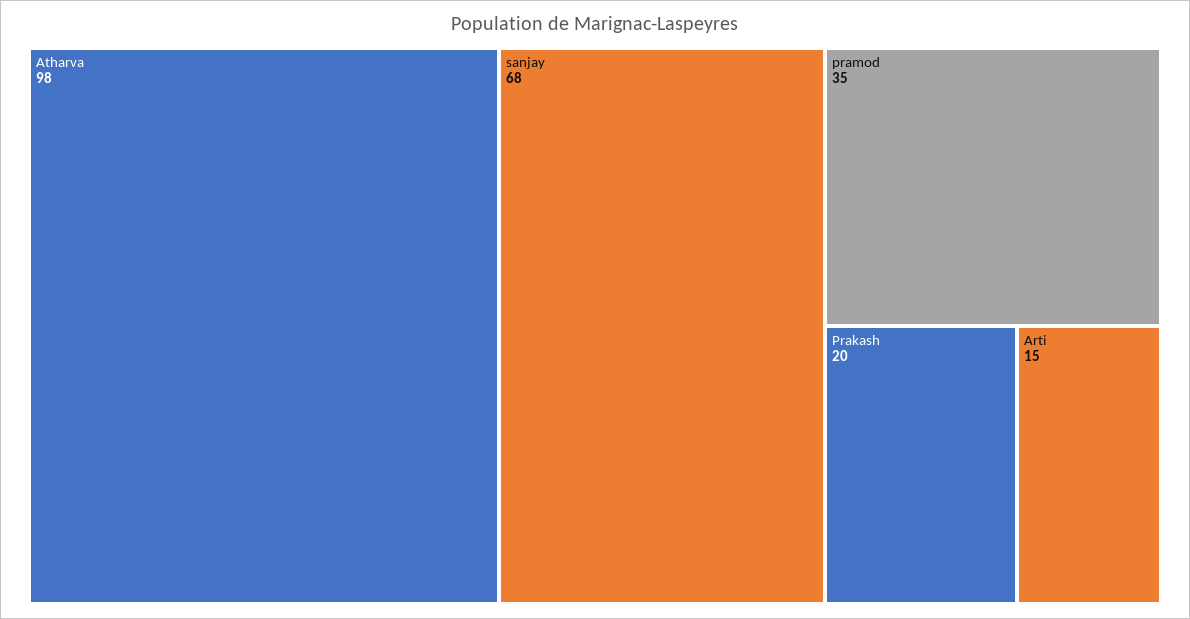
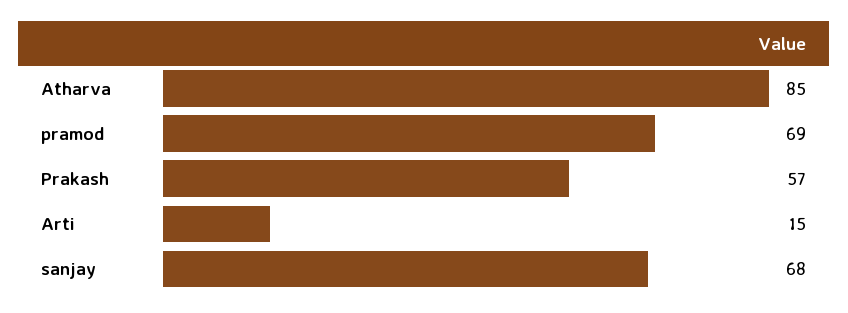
Atharva: 98 -> 85
pramod: 35 -> 69
Prakash: 20 -> 57

